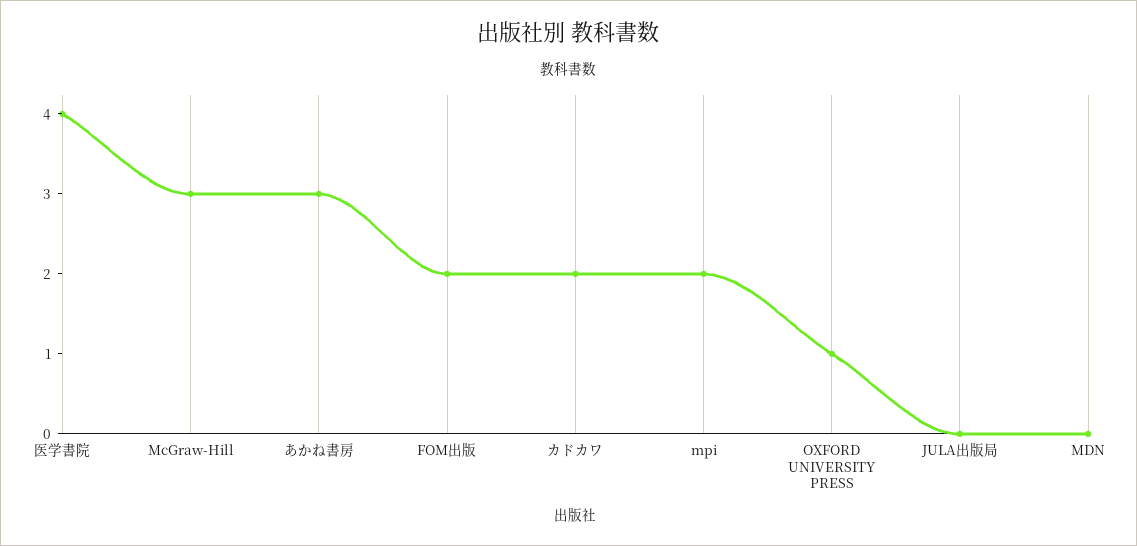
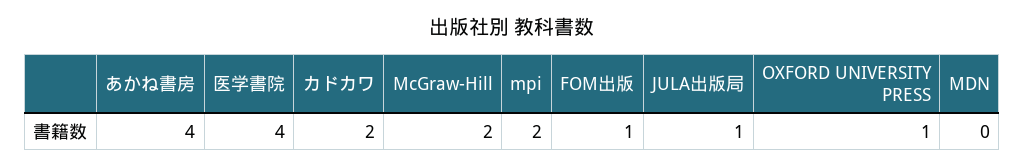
McGraw-Hill: 3 -> 2
あかね書房: 3 -> 4
FOM出版: 2 -> 1
JULA出版局: 0 -> 1

